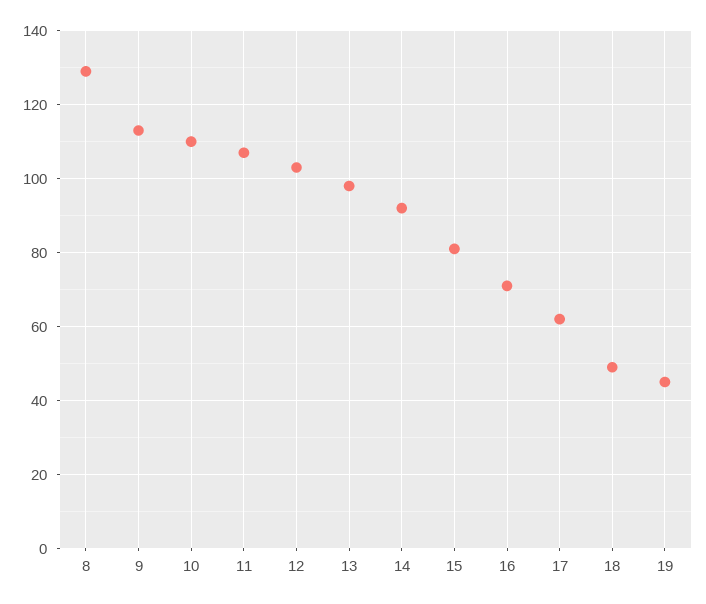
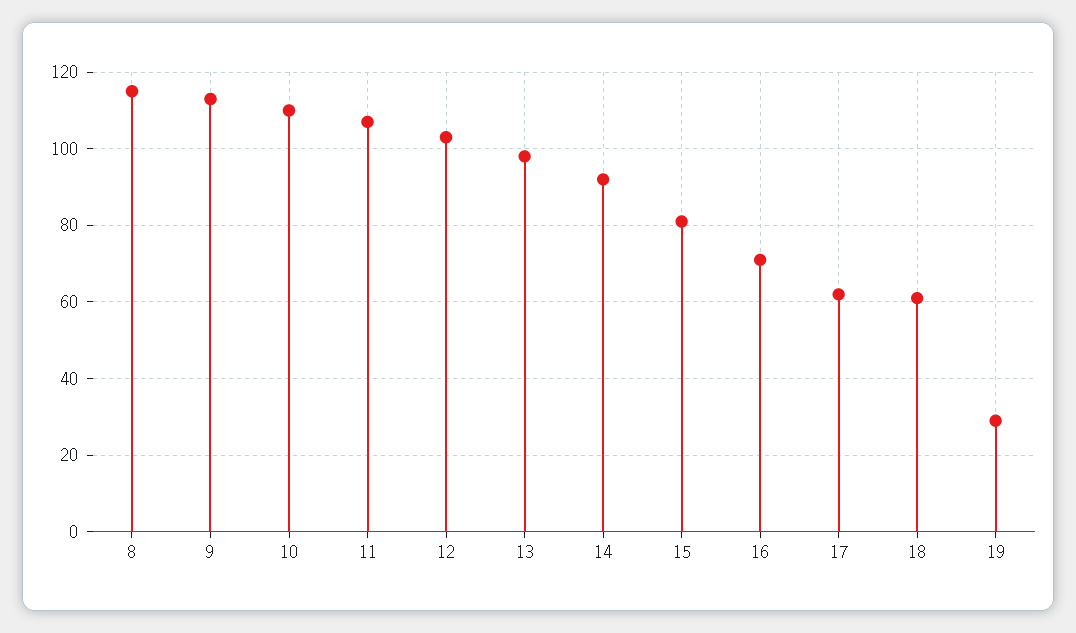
8: 130 -> 115
18: 50 -> 60
19: 45 -> 30

